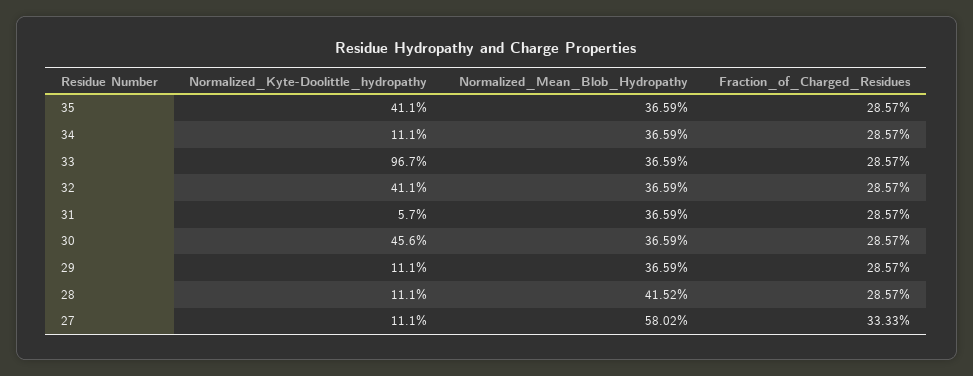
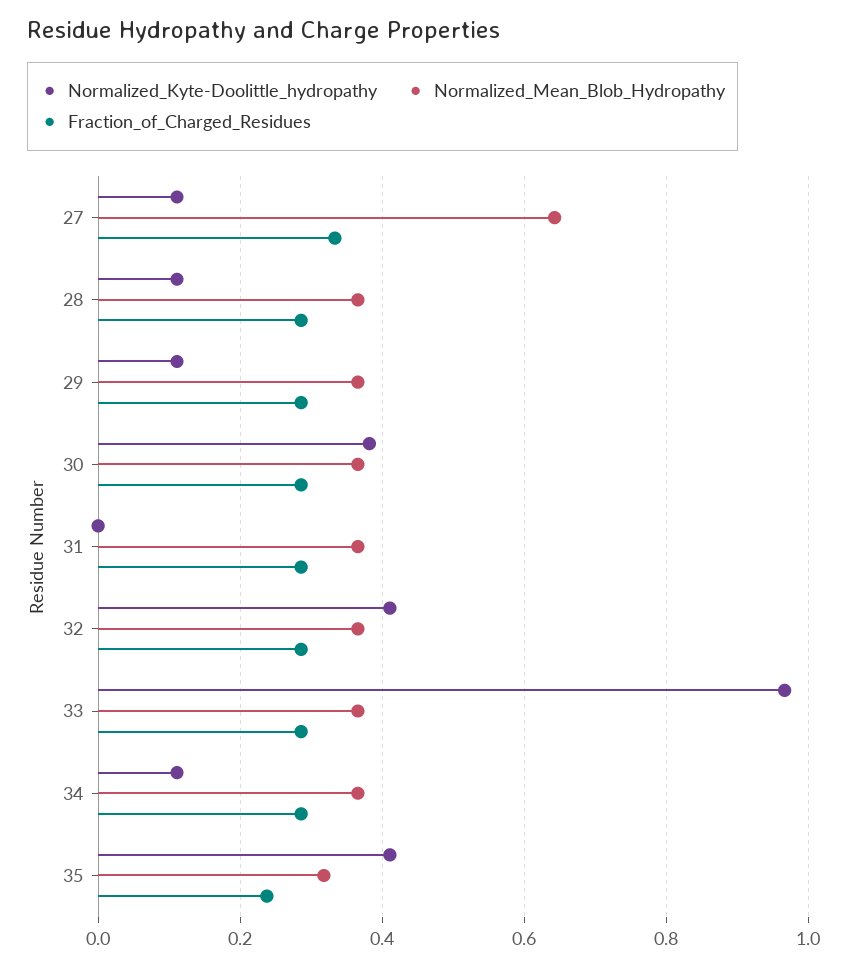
Normalized_Mean_Blob_Hydropathy, 35: 0.3659 -> 0.32
Fraction_of_Charged_Residues, 35: 0.2857 -> 0.24
Normalized_Kyte-Doolittle_hydropathy, 31: 0.057 -> 0
Normalized_Kyte-Doolittle_hydropathy, 30: 0.456 -> 0.38
Normalized_Mean_Blob_Hydropathy, 28: 0.4152 -> 0.36
Normalized_Mean_Blob_Hydropathy, 27: 0.5802 -> 0.64

